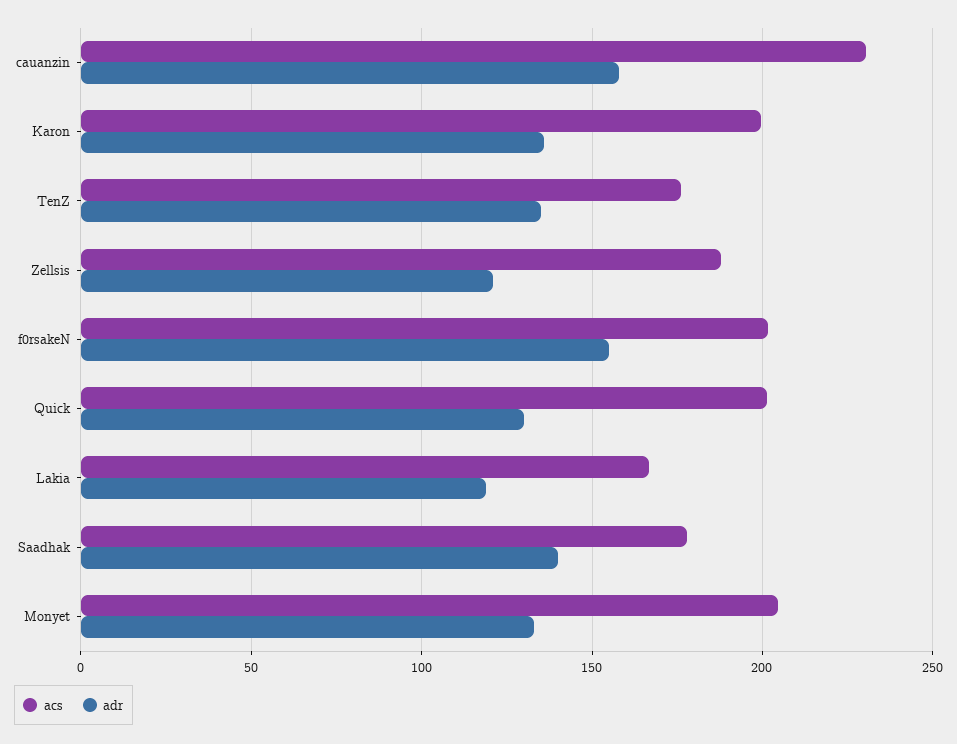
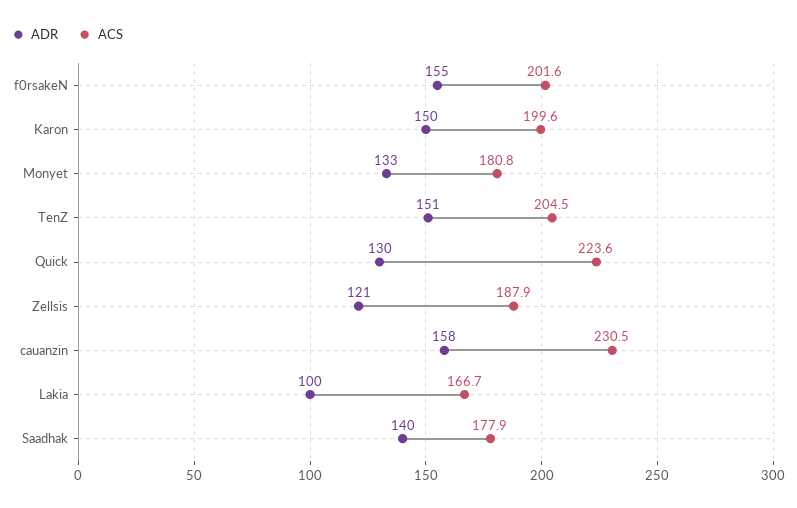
adr, Karon: 135 -> 150
acs, TenZ: 175 -> 204.5
adr, TenZ: 135 -> 151
acs, Quick: 200 -> 223.6
adr, Lakia: 120 -> 100
acs, Monyet: 205 -> 180.8

